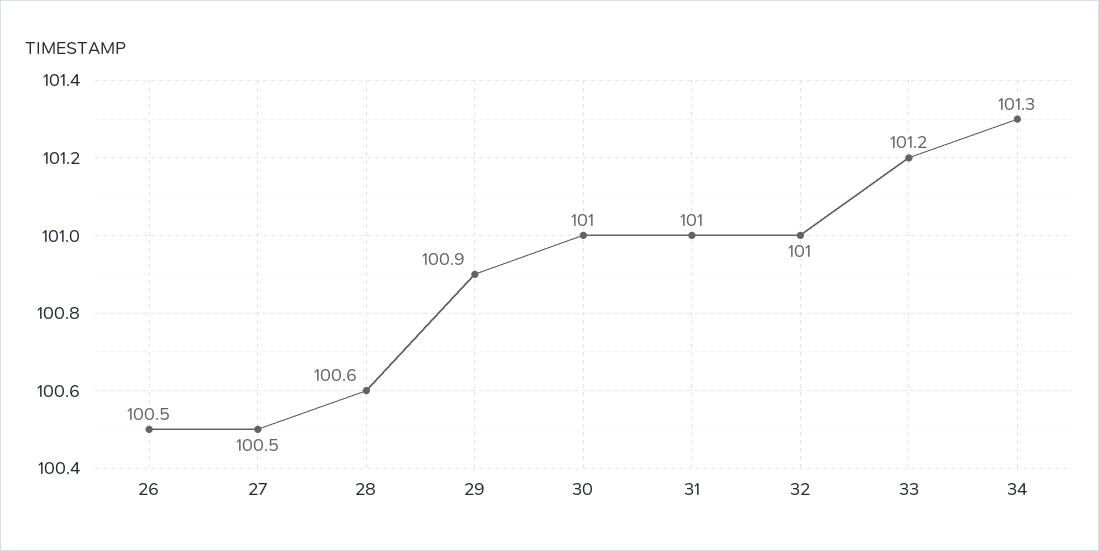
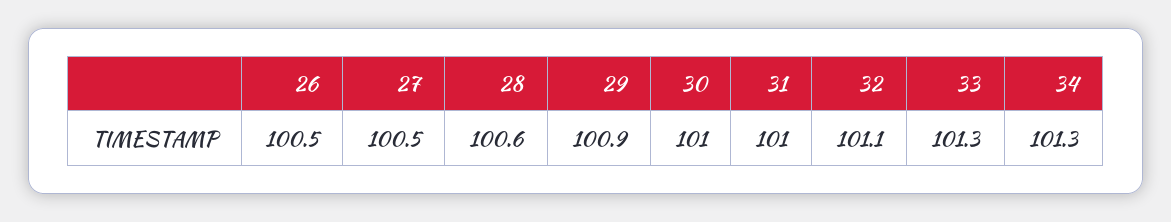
32: 101 -> 101.1
33: 101.2 -> 101.3

